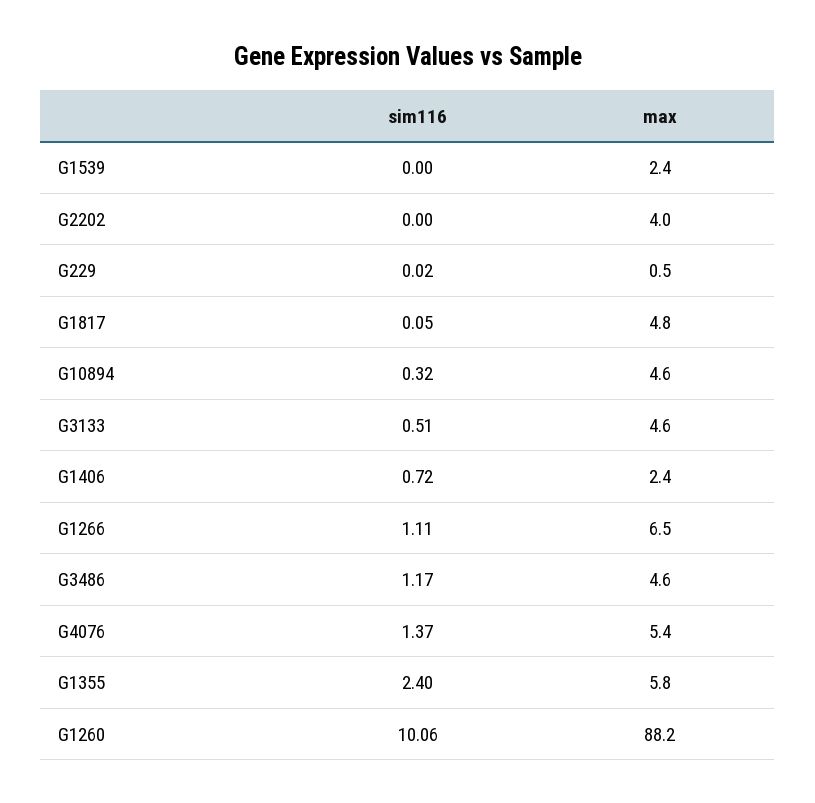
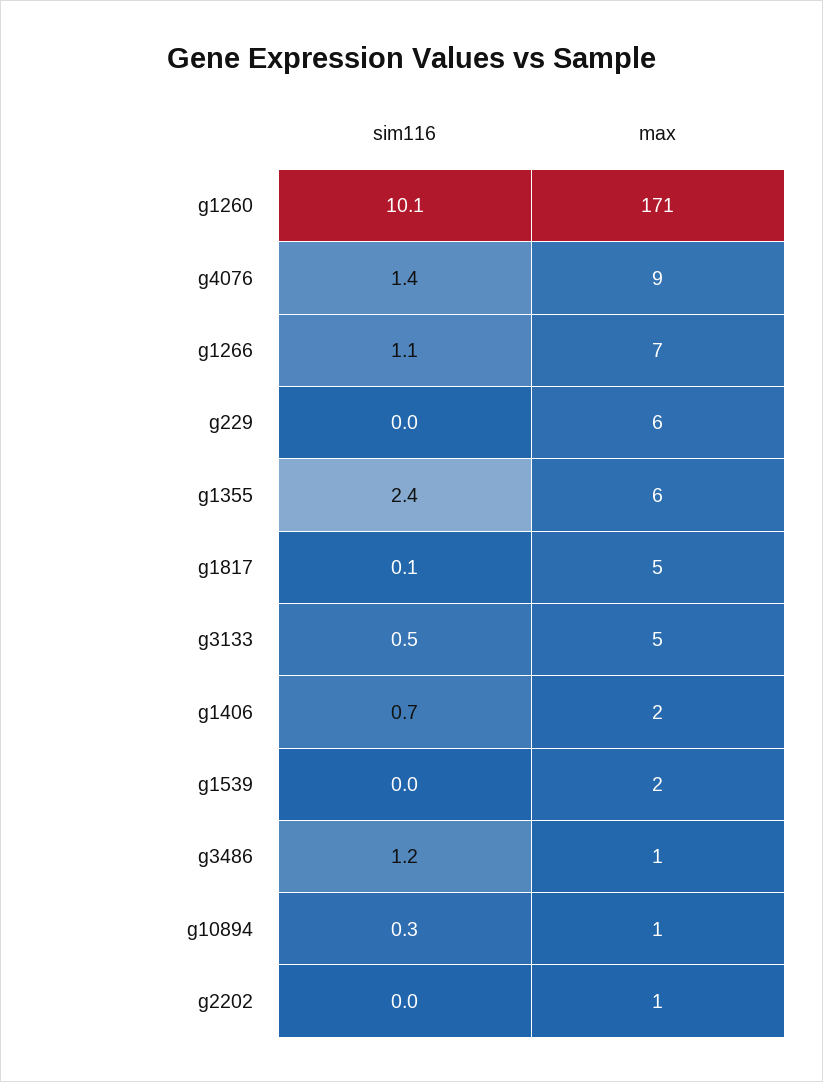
max, G2202: 4 -> 1
max, G229: 0.5 -> 6
max, G10894: 4.6 -> 1
max, G3486: 4.6 -> 1
max, G4076: 5.4 -> 9
max, G1260: 88.2 -> 171

